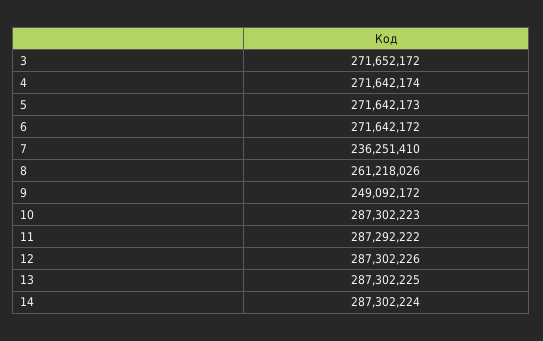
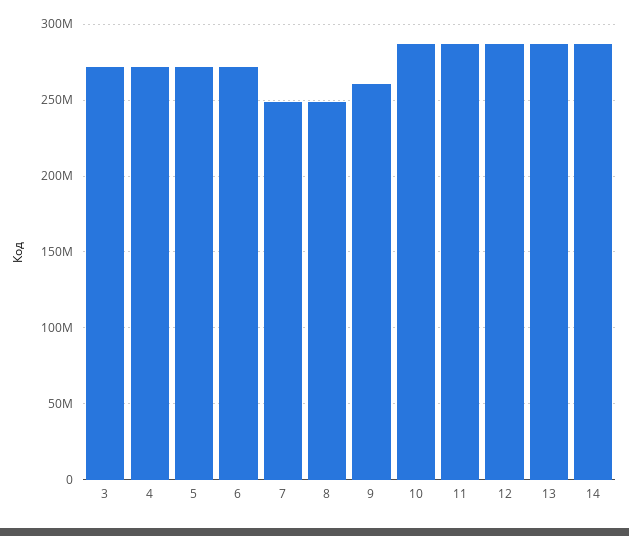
7: 236251410 -> 250000000
8: 261218026 -> 250000000
9: 249092172 -> 260000000

